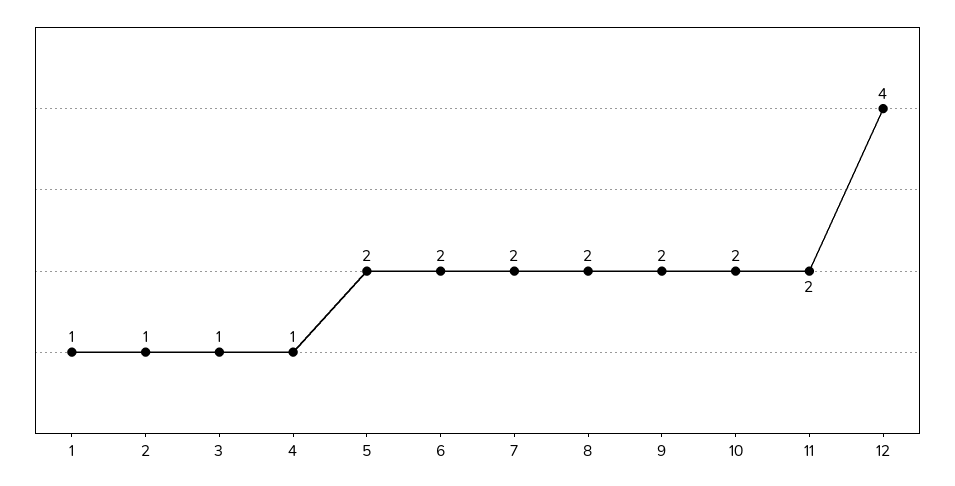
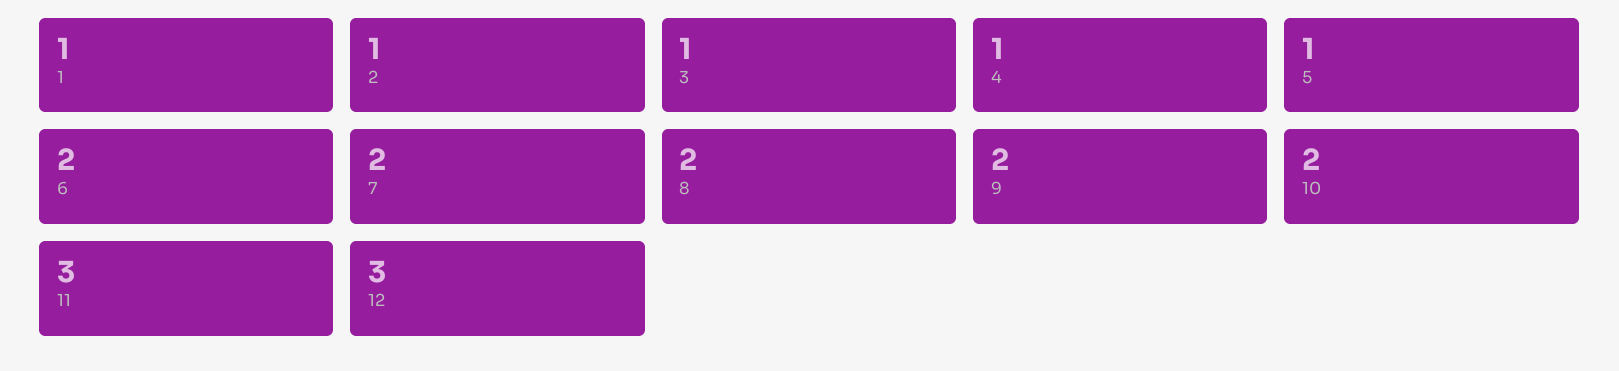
5: 2 -> 1
11: 2 -> 3
12: 4 -> 3

